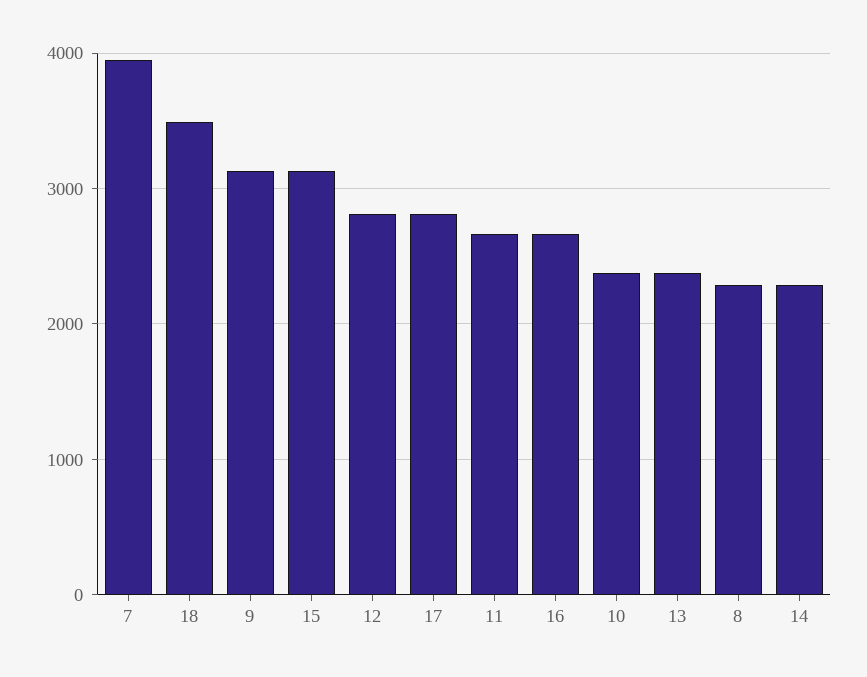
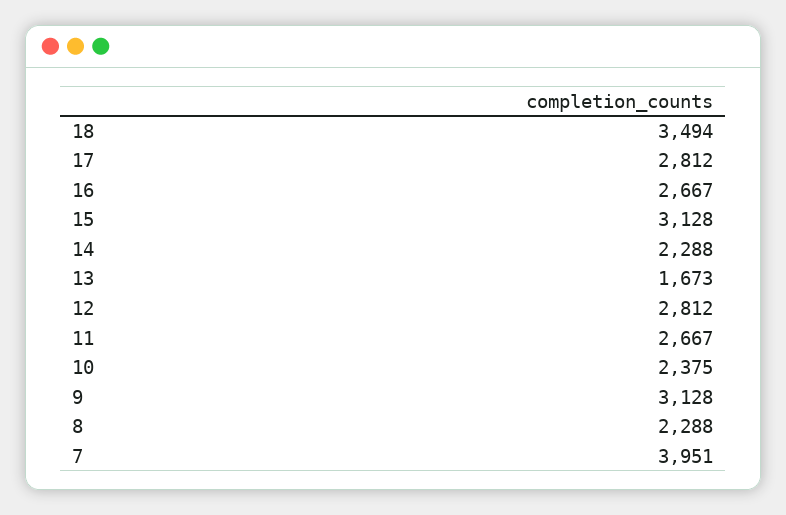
13: 2400 -> 1673

